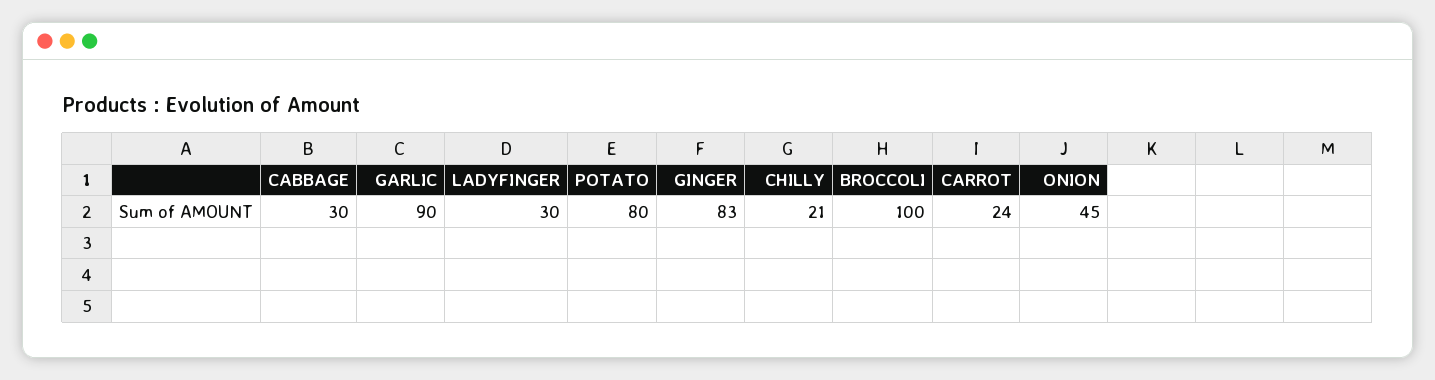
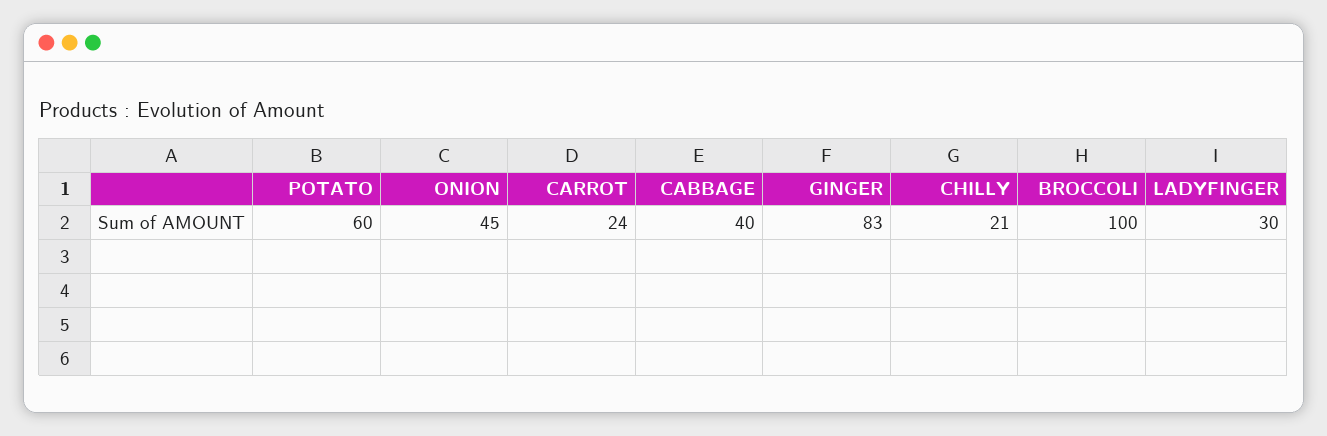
CABBAGE: 30 -> 40
GARLIC: 90 -> none
POTATO: 80 -> 60

